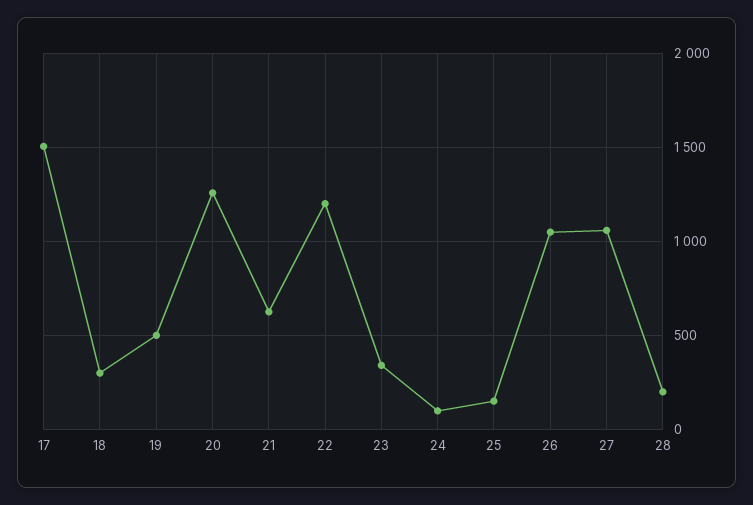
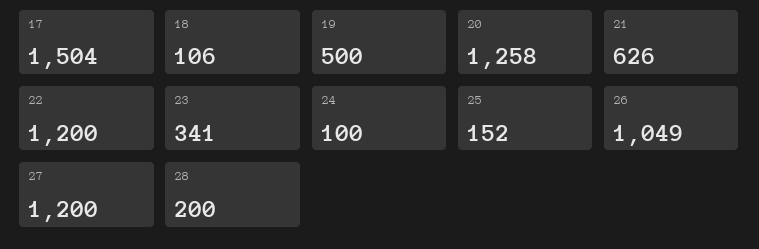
18: 300 -> 106
27: 1050 -> 1200

